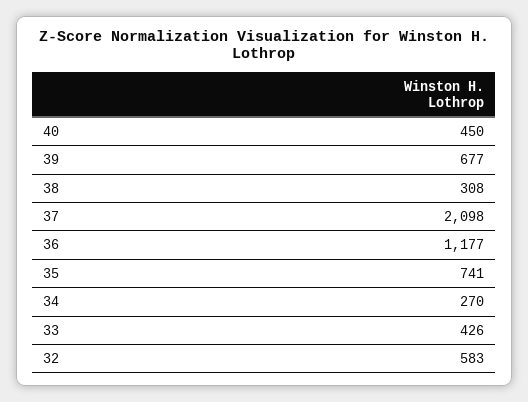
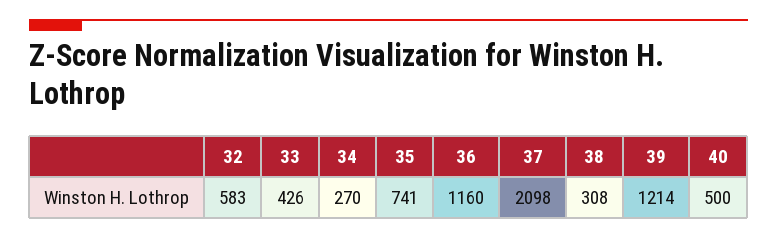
40: 450 -> 500
39: 677 -> 1214
36: 1177 -> 1160

